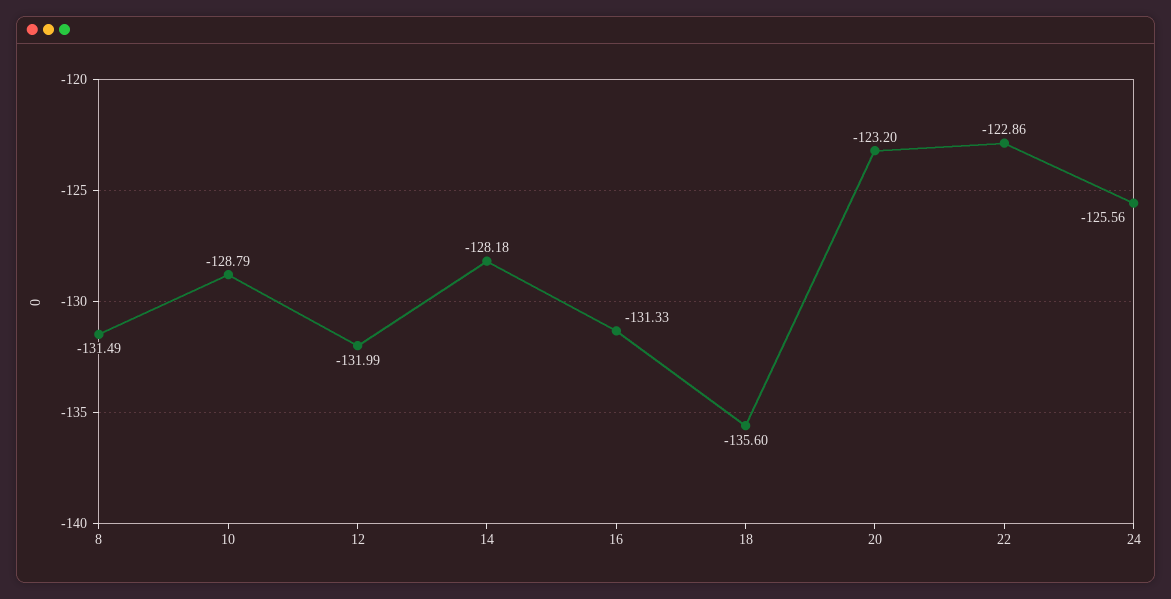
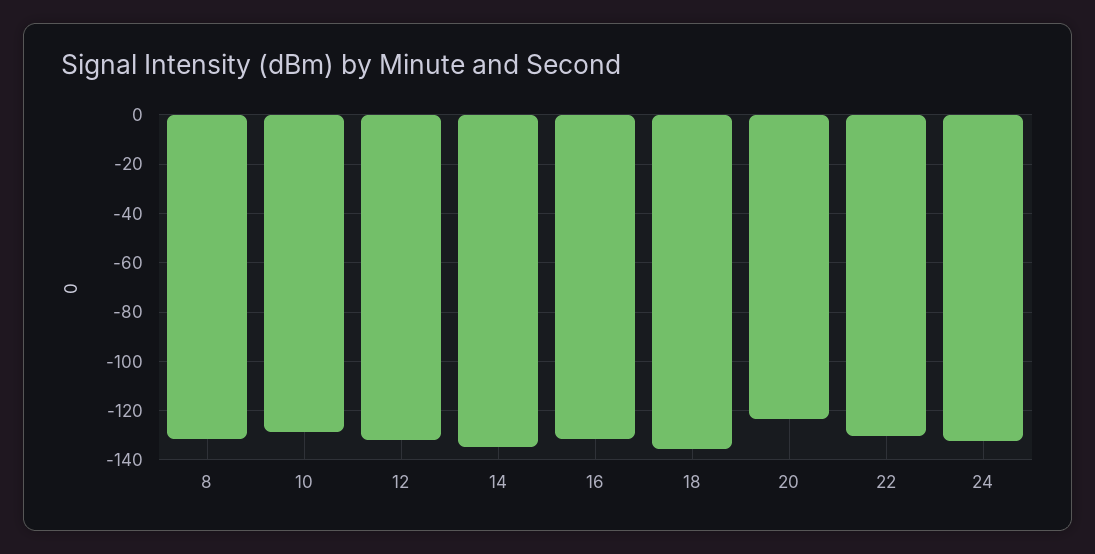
14: -128.18 -> -135
22: -122.86 -> -130
24: -125.56 -> -132.5

